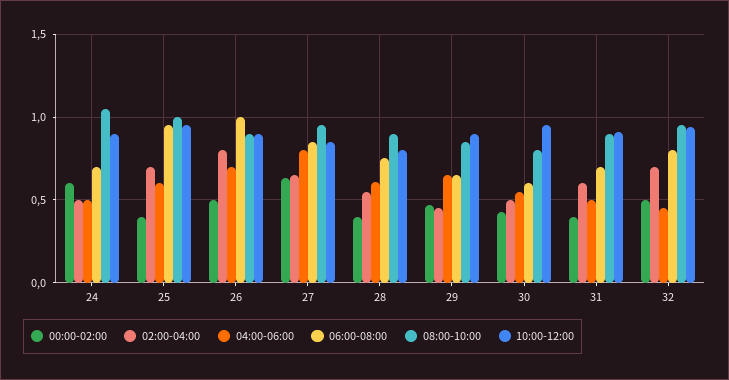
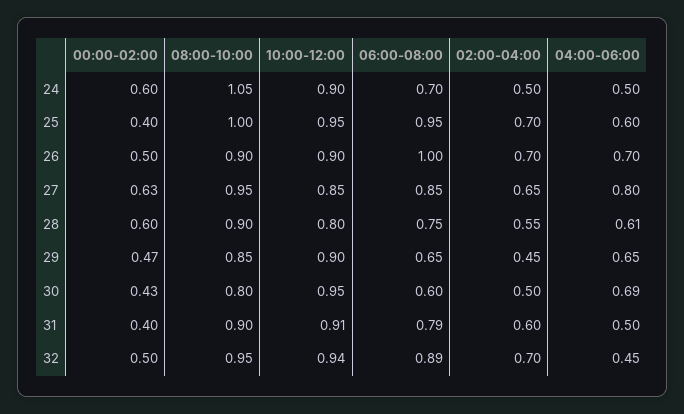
02:00-04:00, 26: 0.8 -> 0.7
00:00-02:00, 28: 0.4 -> 0.6
04:00-06:00, 30: 0.55 -> 0.69
06:00-08:00, 31: 0.7 -> 0.79
06:00-08:00, 32: 0.8 -> 0.89

